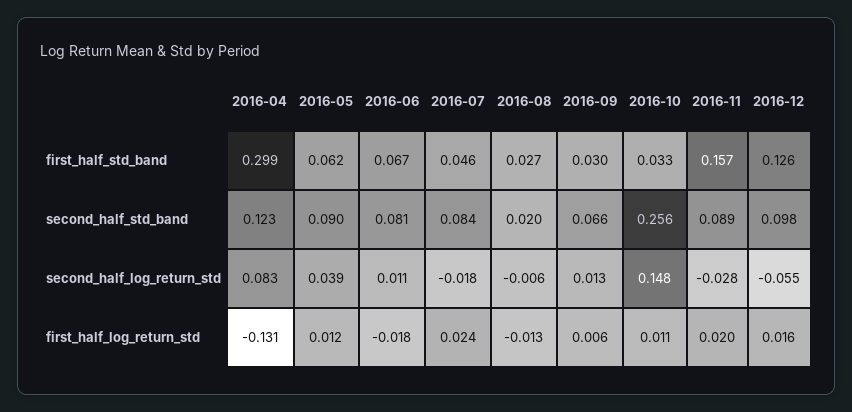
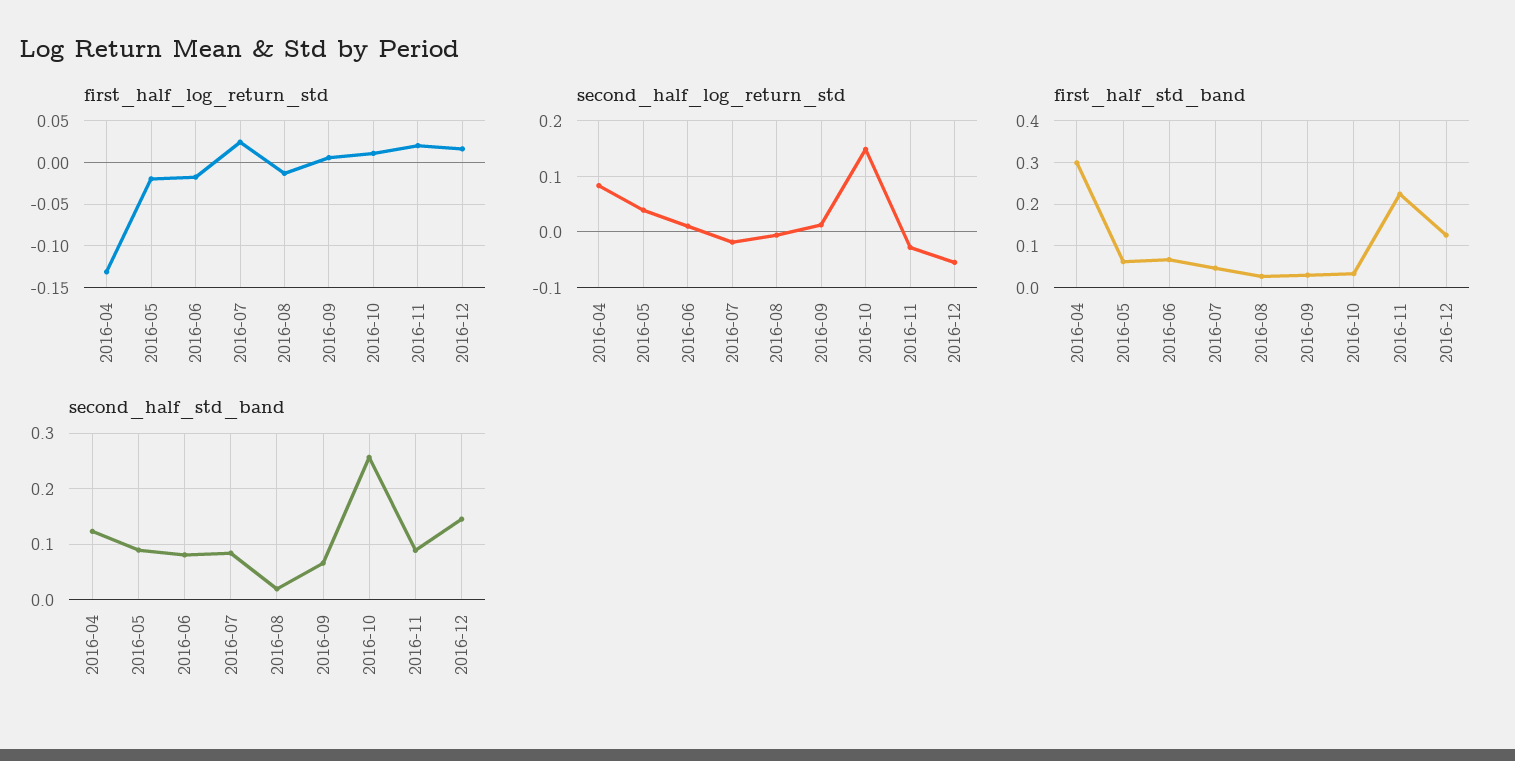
first_half_std_band, 2016-11: 0.157 -> 0.22
second_half_std_band, 2016-12: 0.098 -> 0.14
first_half_log_return_std, 2016-05: 0.012 -> -0.02

